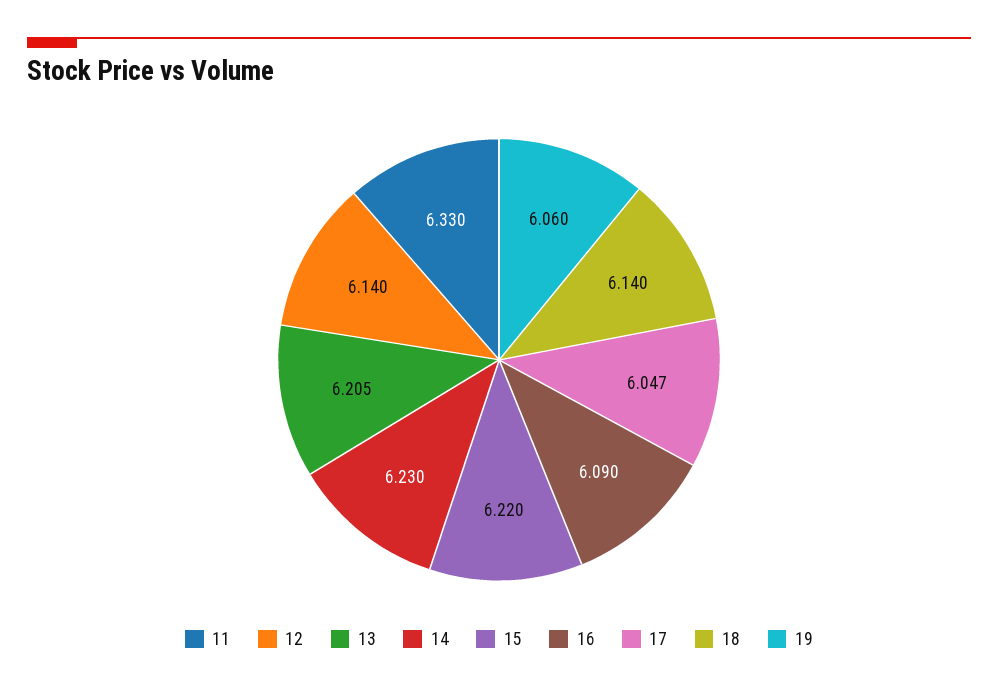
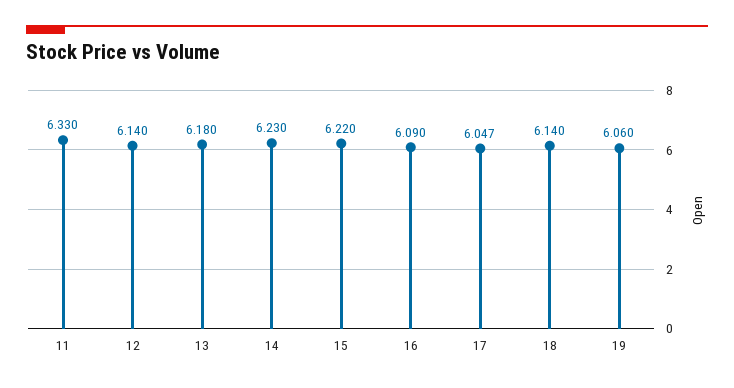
13: 6.205 -> 6.18

